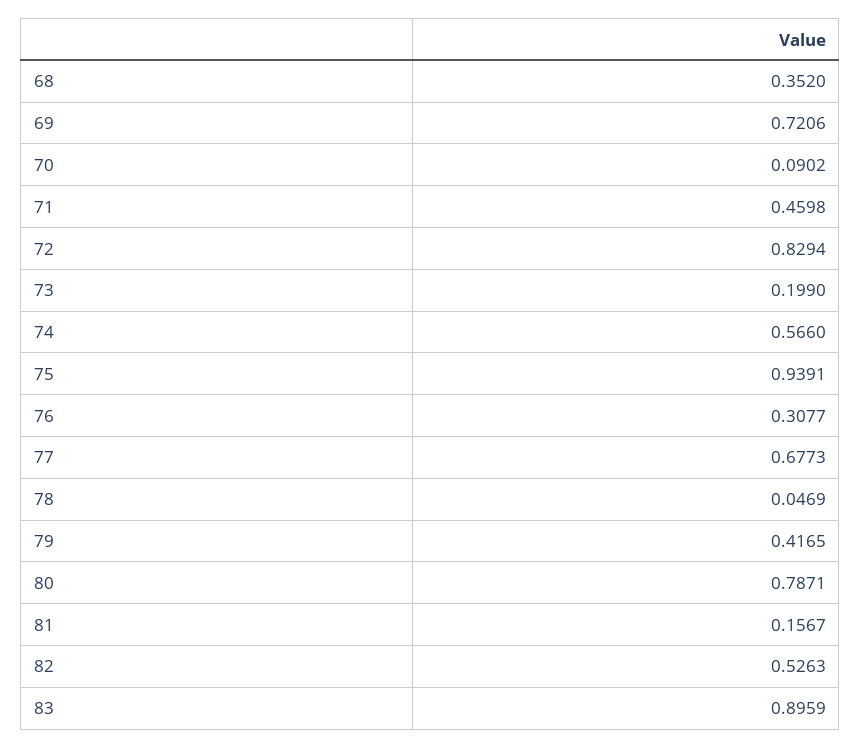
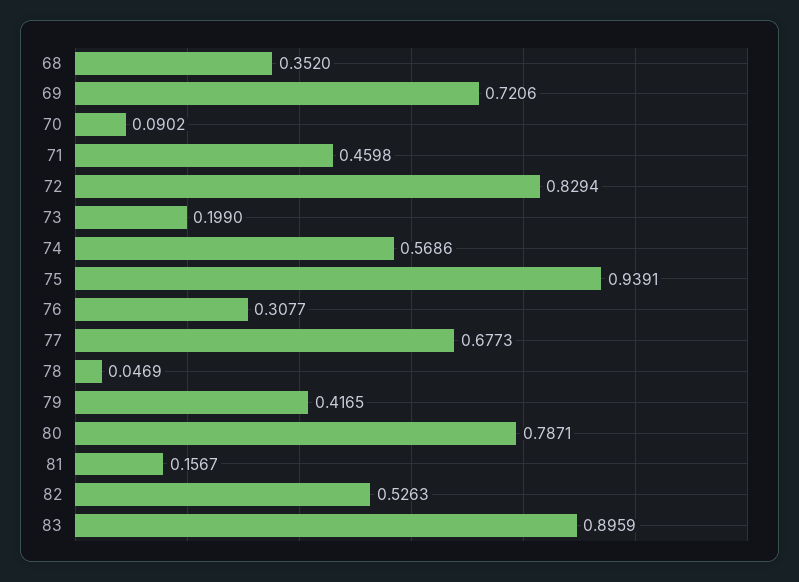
74: 0.566 -> 0.5686

